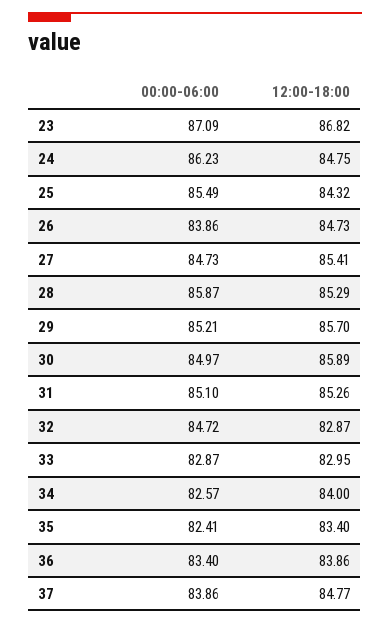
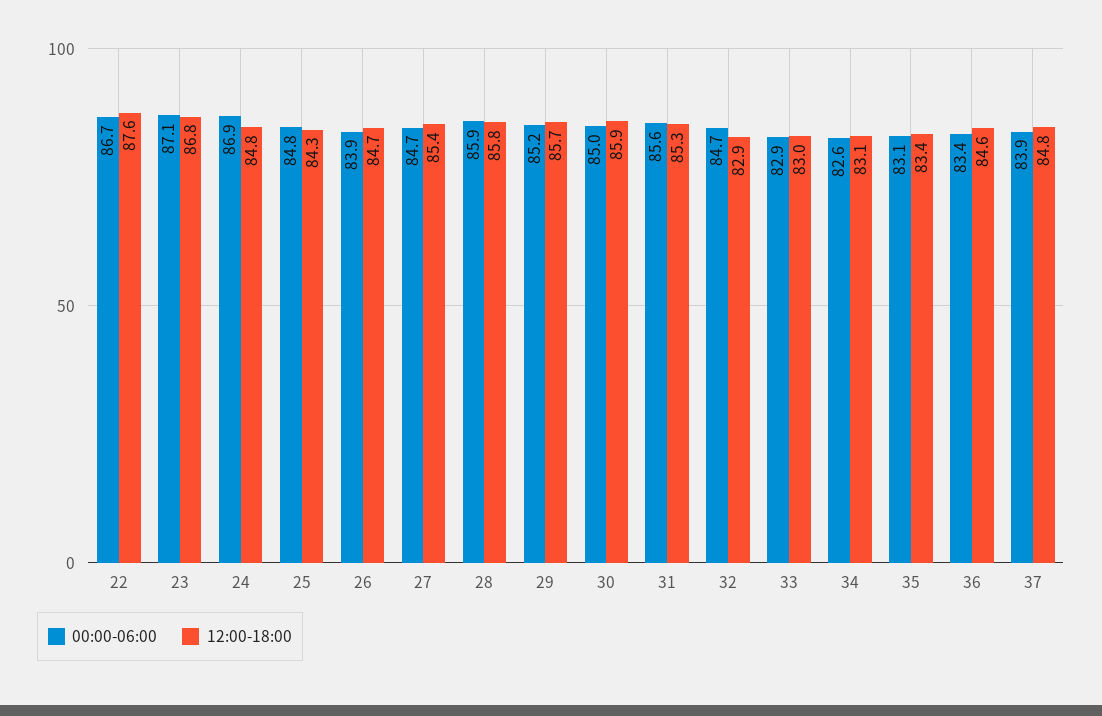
00:00-06:00, 24: 86.23 -> 86.9
00:00-06:00, 25: 85.49 -> 84.8
12:00-18:00, 28: 85.29 -> 85.8
00:00-06:00, 31: 85.1 -> 85.6
12:00-18:00, 34: 84 -> 83.1
00:00-06:00, 35: 82.41 -> 83.1
12:00-18:00, 36: 83.86 -> 84.6
00:00-06:00, 22: none -> 86.7
12:00-18:00, 22: none -> 87.6

